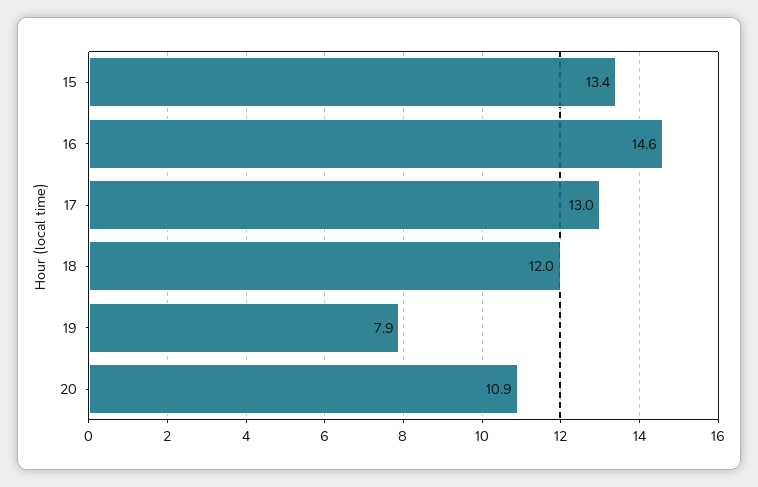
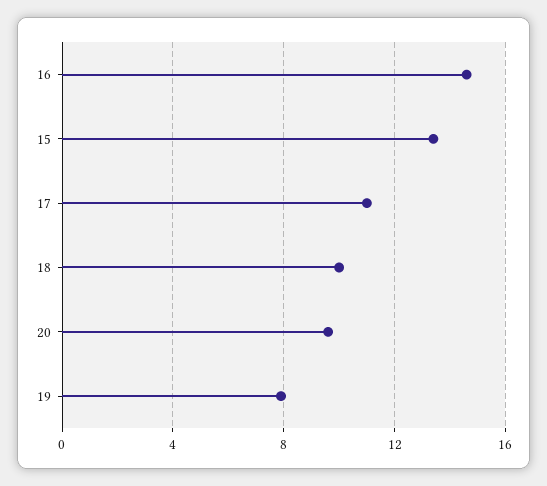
17: 13 -> 11
18: 12 -> 10
20: 10.9 -> 9.5

